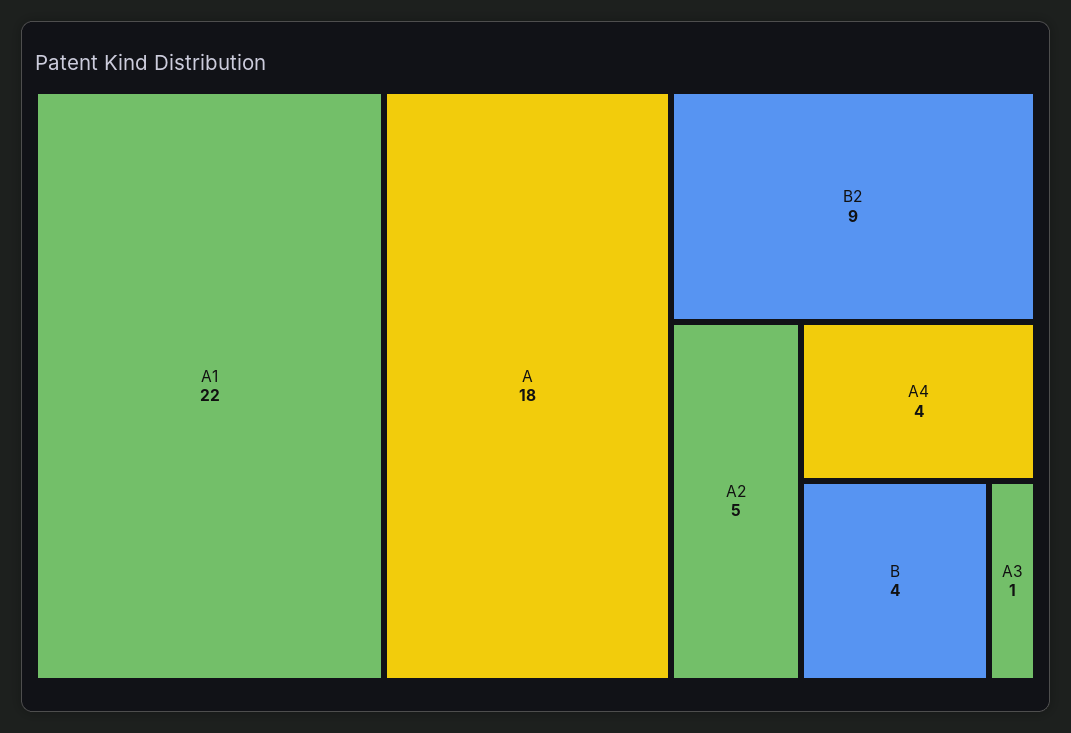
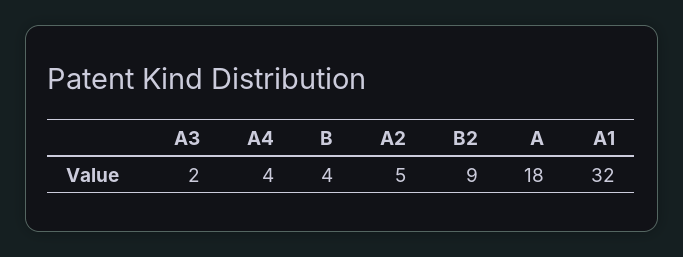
A1: 22 -> 32
A3: 1 -> 2

